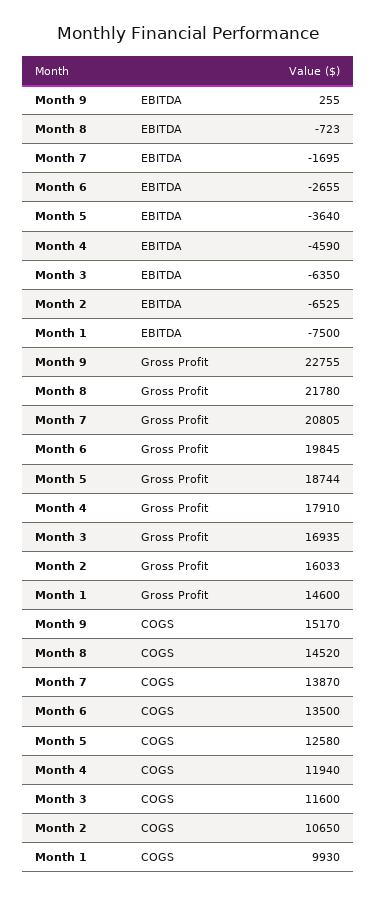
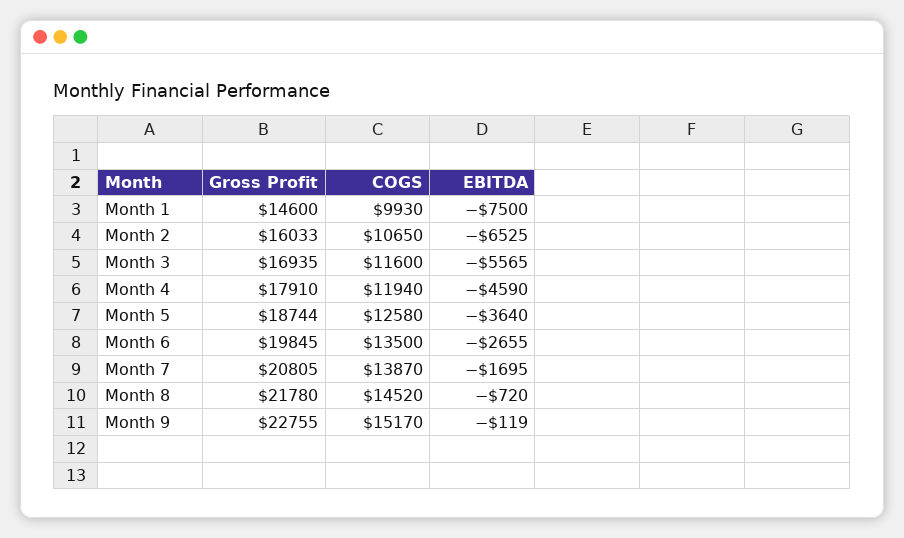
Month 9, EBITDA: 255 -> -119
Month 8, EBITDA: -723 -> -720
Month 3, EBITDA: -6350 -> -5565

